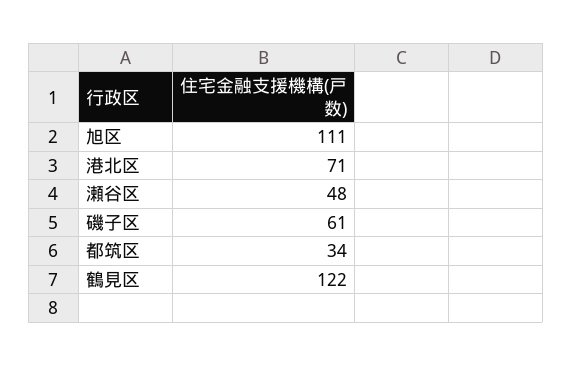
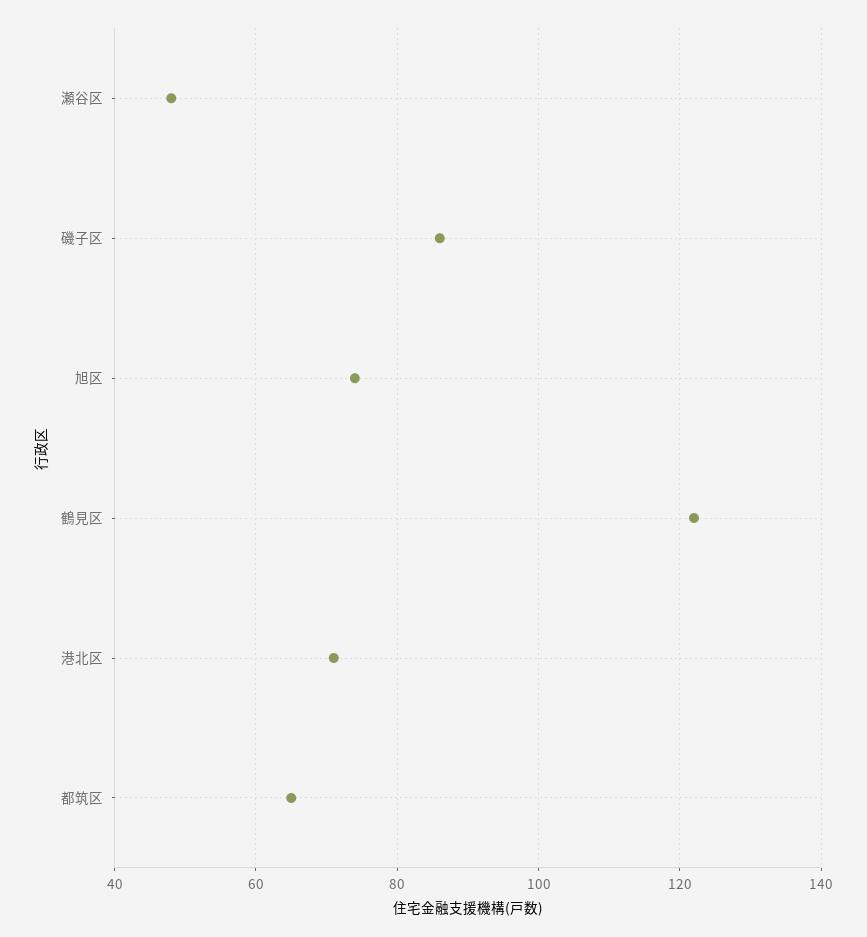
旭区: 111 -> 75
磯子区: 61 -> 85
都筑区: 34 -> 65

